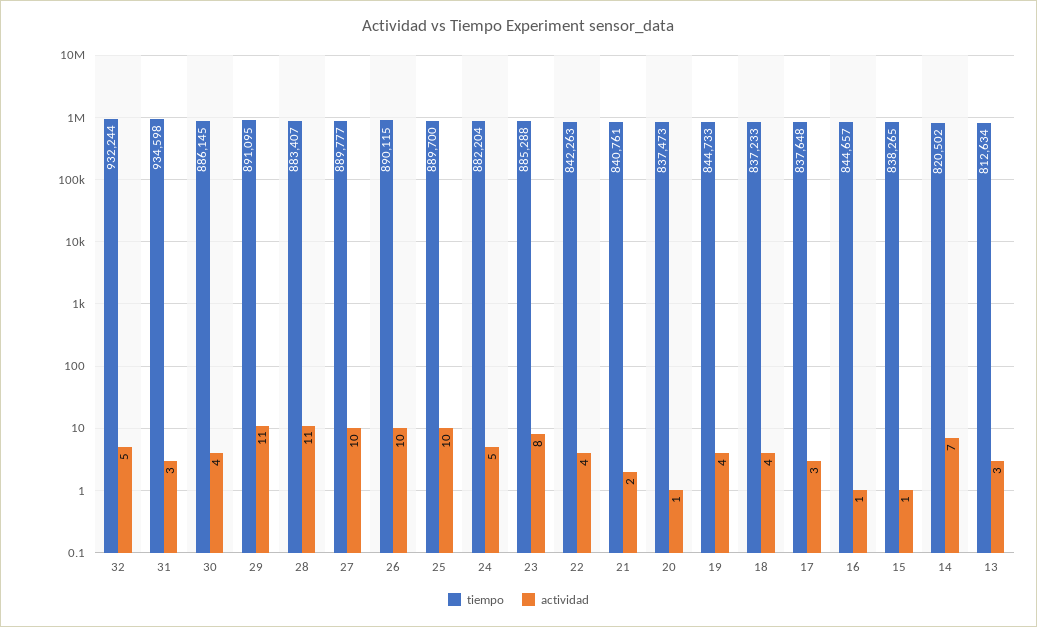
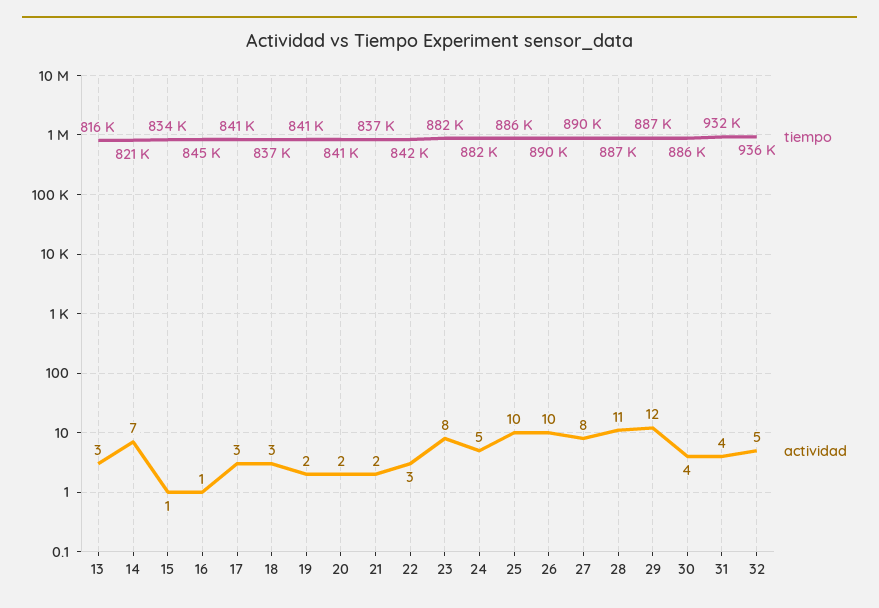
tiempo, 32: 932244 -> 936000
tiempo, 31: 934598 -> 932000
actividad, 31: 3 -> 4
tiempo, 29: 891095 -> 887000
actividad, 29: 11 -> 12
tiempo, 28: 883407 -> 887000
actividad, 27: 10 -> 8
tiempo, 25: 889700 -> 886000
tiempo, 23: 885288 -> 882000
actividad, 22: 4 -> 3
tiempo, 21: 840761 -> 837000
tiempo, 20: 837473 -> 841000
actividad, 20: 1 -> 2
tiempo, 19: 844733 -> 841000
actividad, 19: 4 -> 2
actividad, 18: 4 -> 3
tiempo, 17: 837648 -> 841000
tiempo, 15: 838265 -> 834000
tiempo, 13: 812634 -> 816000

